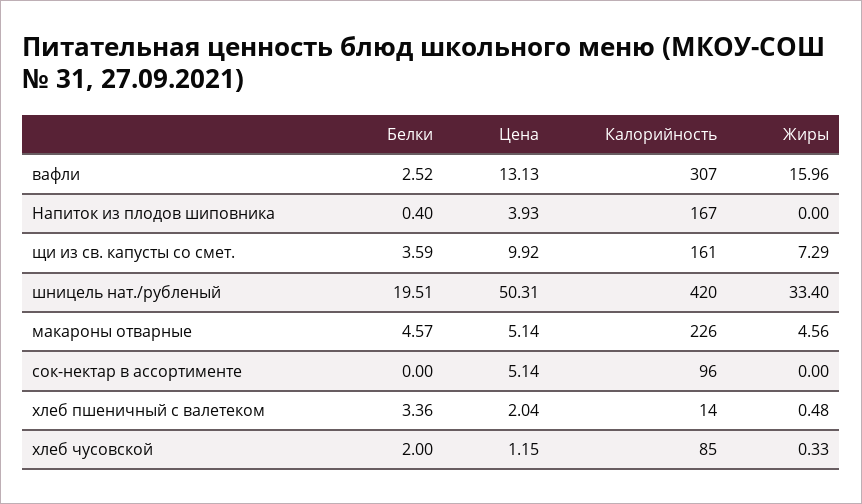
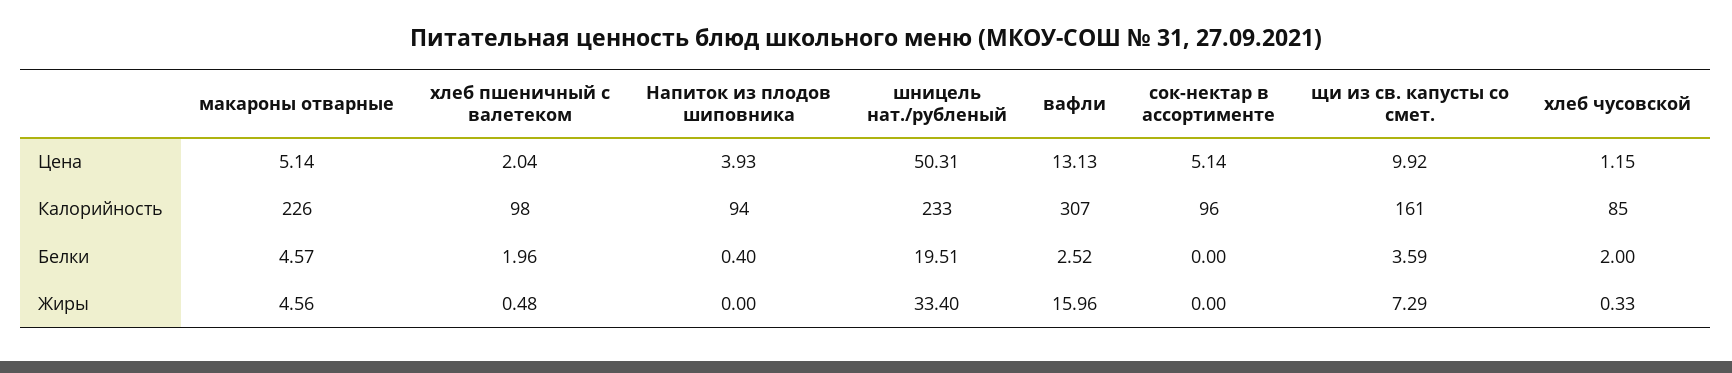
Калорийность, Напиток из плодов шиповника: 167 -> 94
Калорийность, шницель нат./рубленый: 420 -> 233
Белки, хлеб пшеничный с валетеком: 3.36 -> 1.96
Калорийность, хлеб пшеничный с валетеком: 14 -> 98

